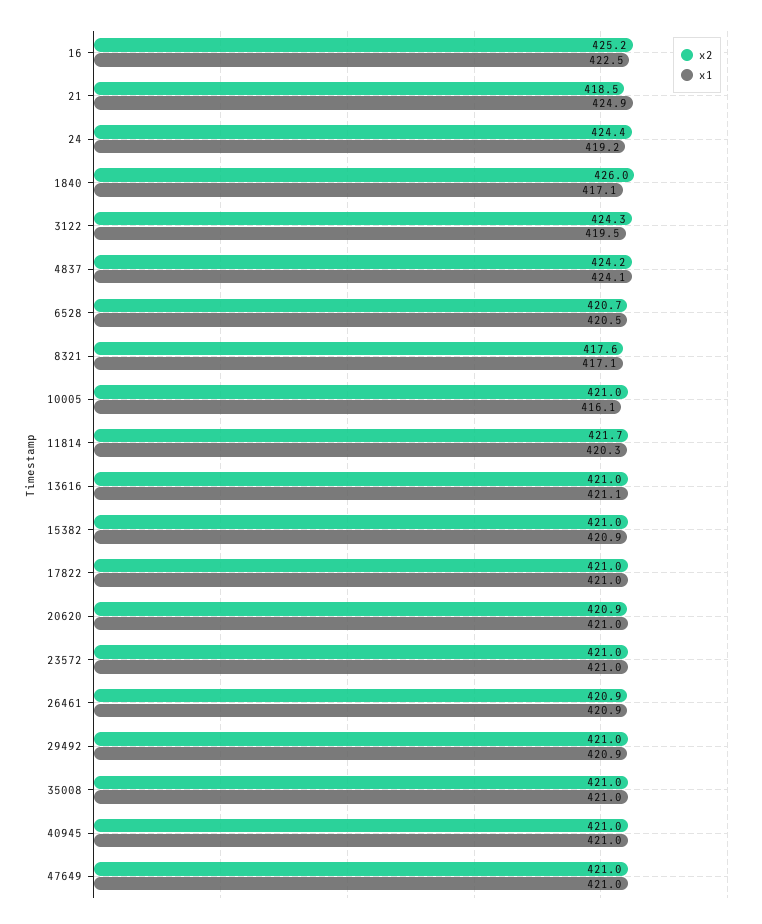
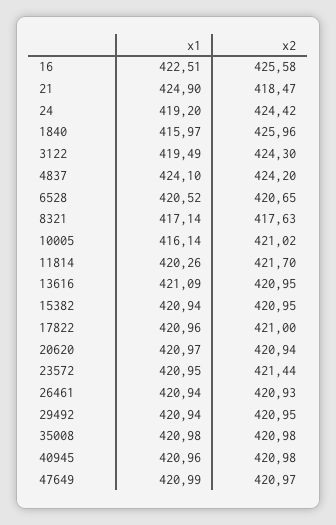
x2, 16: 425.2 -> 425.58
x1, 1840: 417.1 -> 415.97
x2, 23572: 421 -> 421.44

